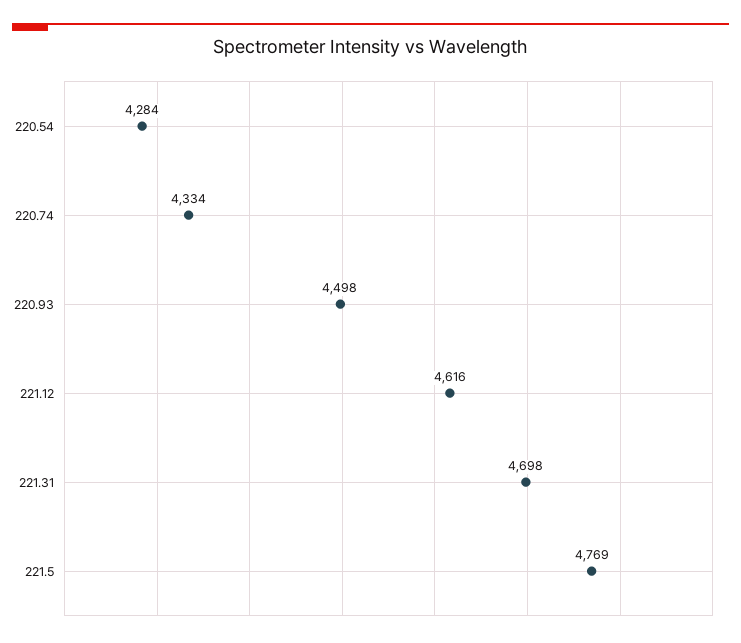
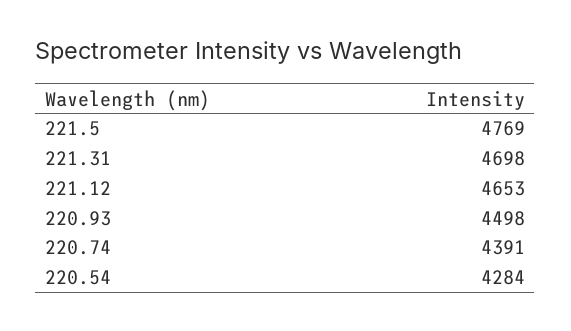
220.74: 4334 -> 4391
221.12: 4616 -> 4653

